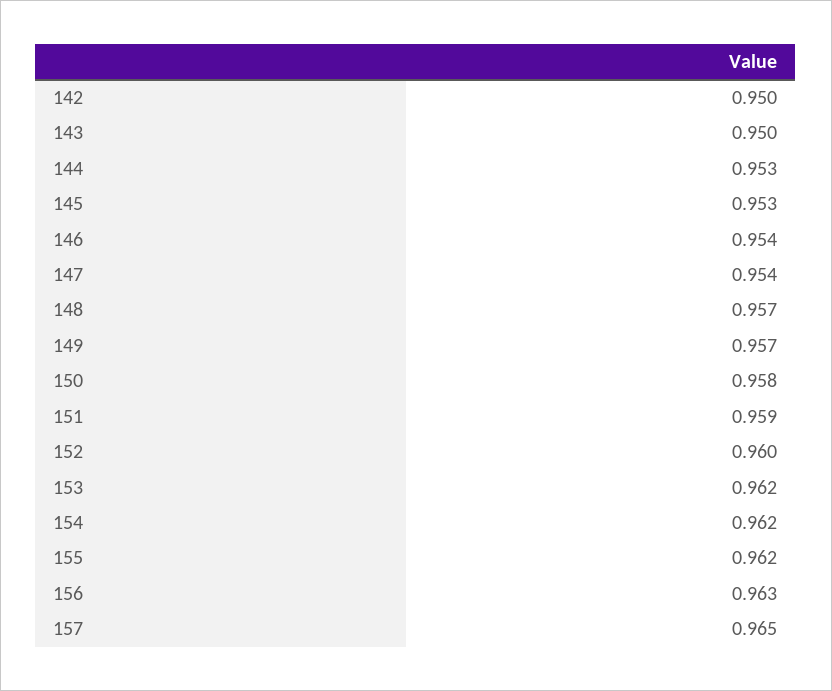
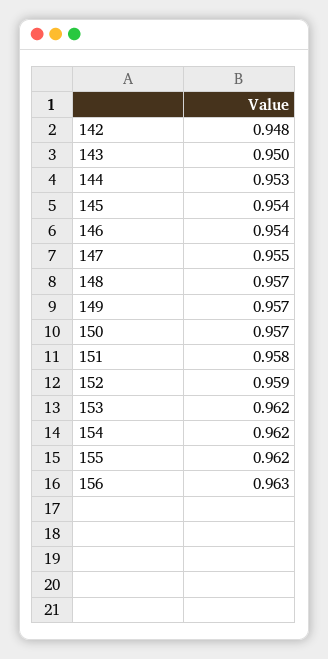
142: 0.95 -> 0.948
145: 0.953 -> 0.954
147: 0.954 -> 0.955
150: 0.958 -> 0.957
151: 0.959 -> 0.958
152: 0.96 -> 0.959
157: 0.965 -> none

